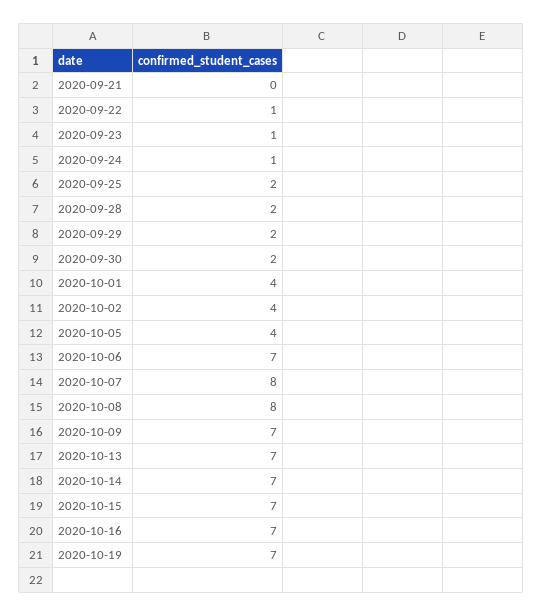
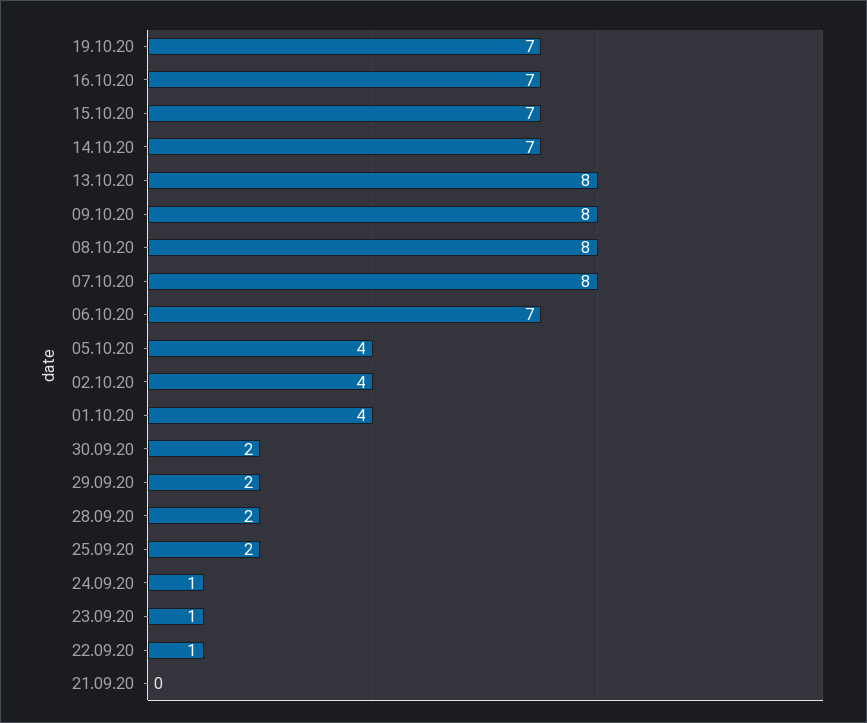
2020-10-09: 7 -> 8
2020-10-13: 7 -> 8

